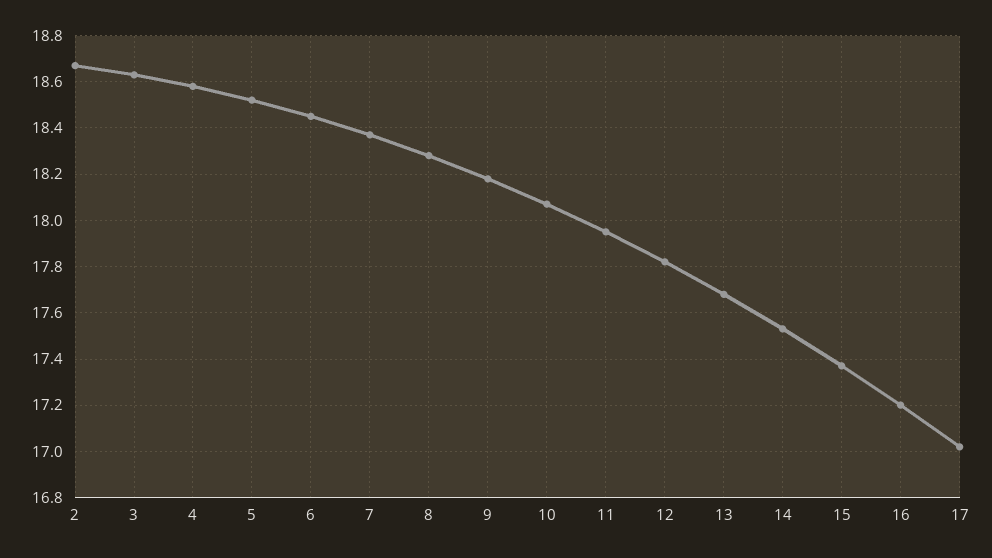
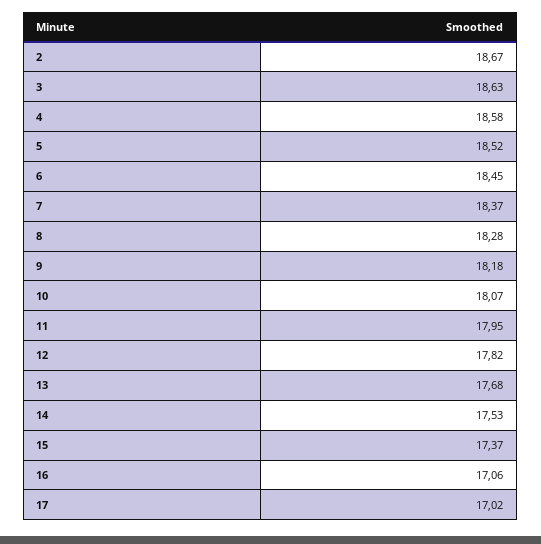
16: 17.2 -> 17.06

